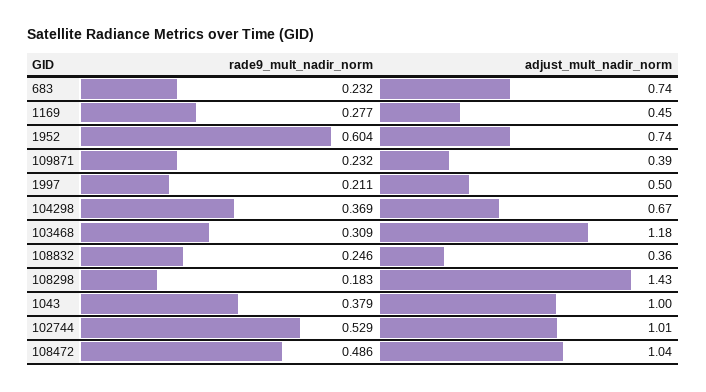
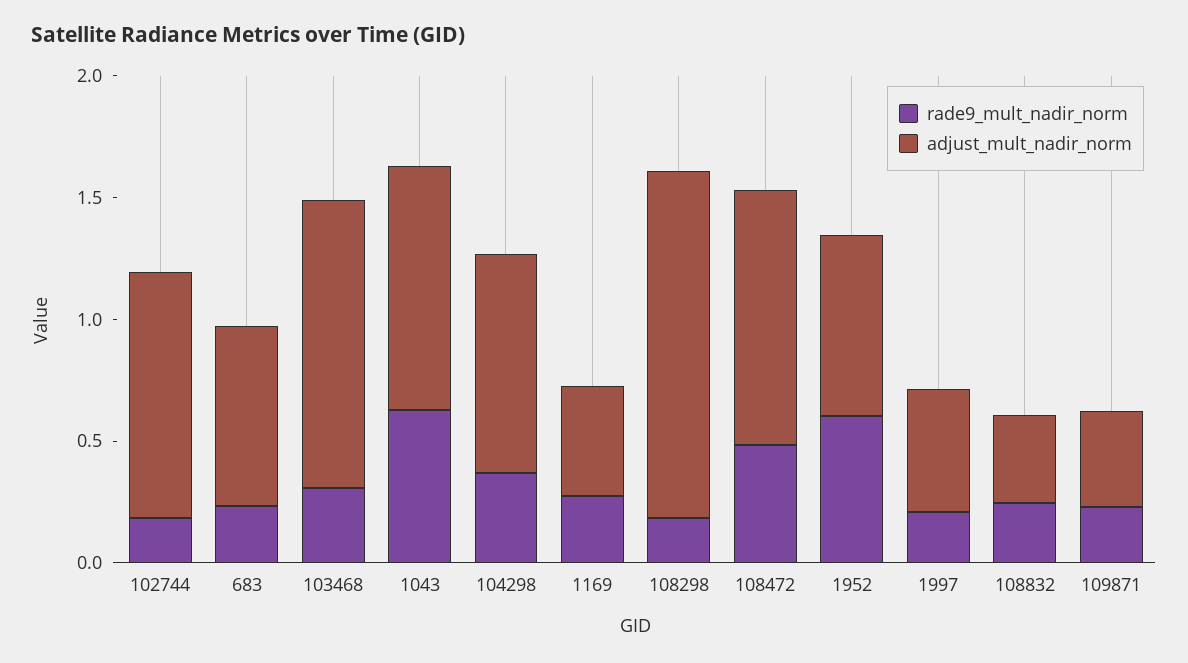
adjust_mult_nadir_norm, 104298: 0.67 -> 0.9
rade9_mult_nadir_norm, 1043: 0.379 -> 0.6
rade9_mult_nadir_norm, 102744: 0.529 -> 0.2

